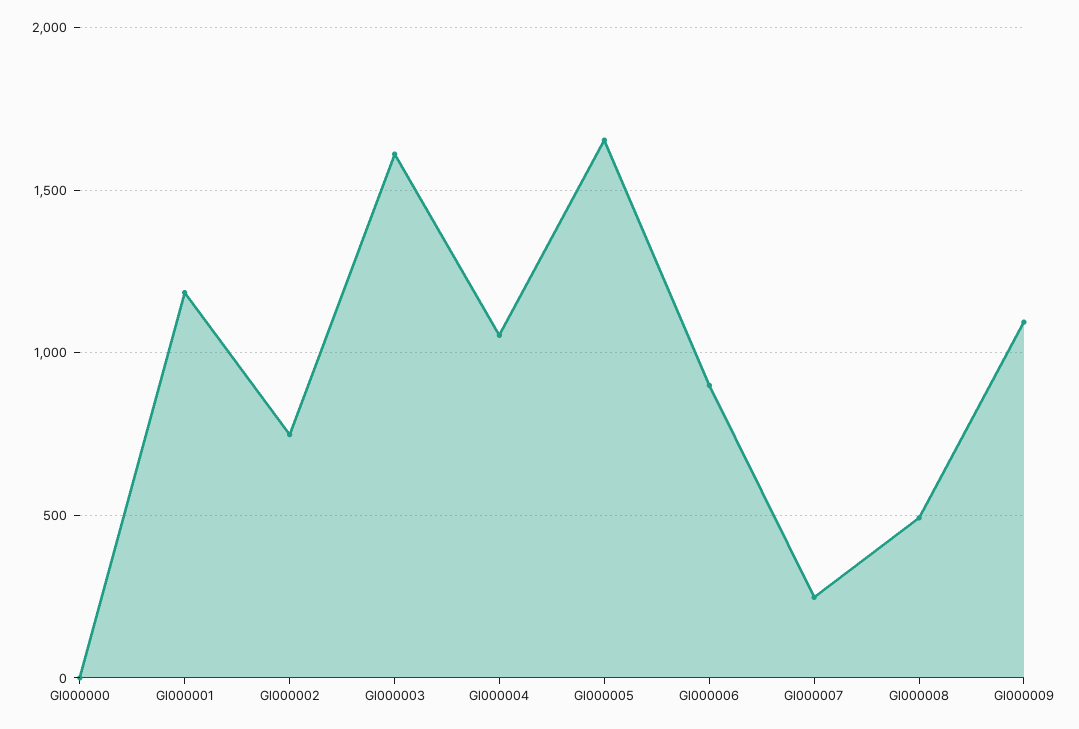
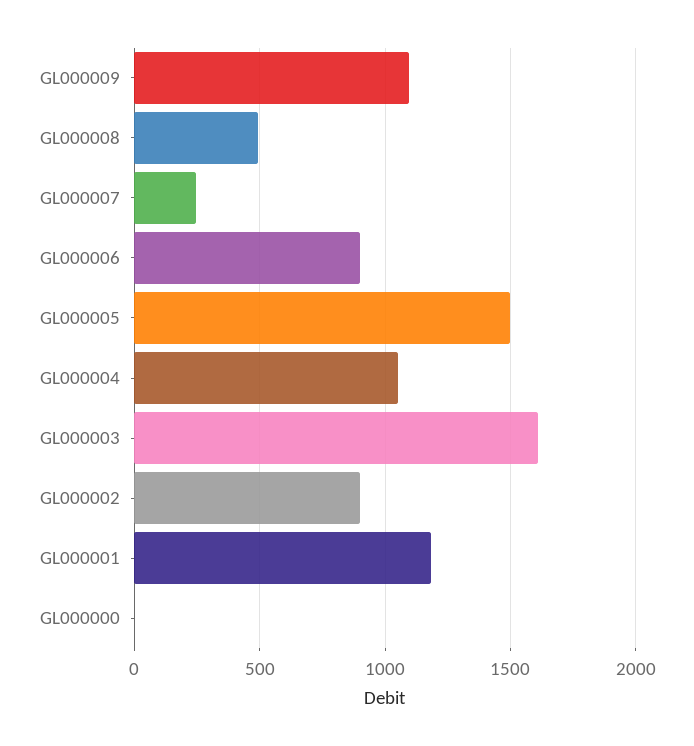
Gl000002: 750 -> 900
Gl000005: 1650 -> 1500

